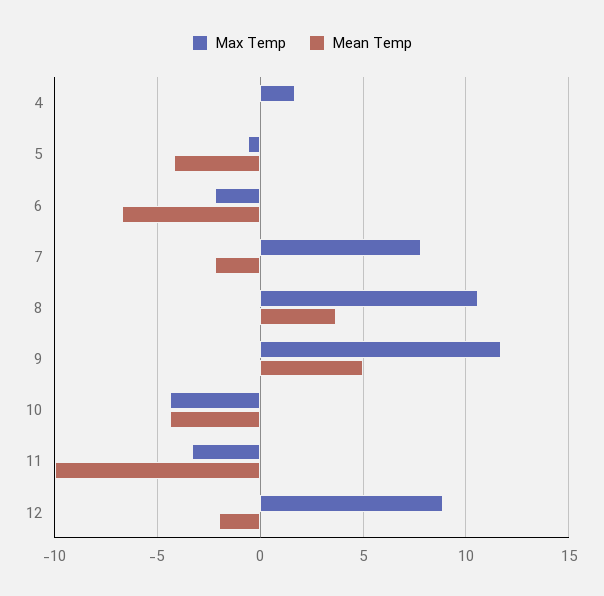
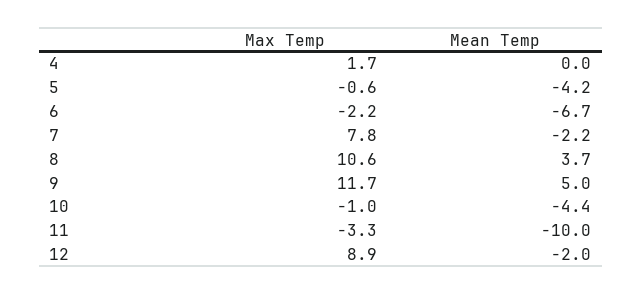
Max Temp, 10: -4.5 -> -1

